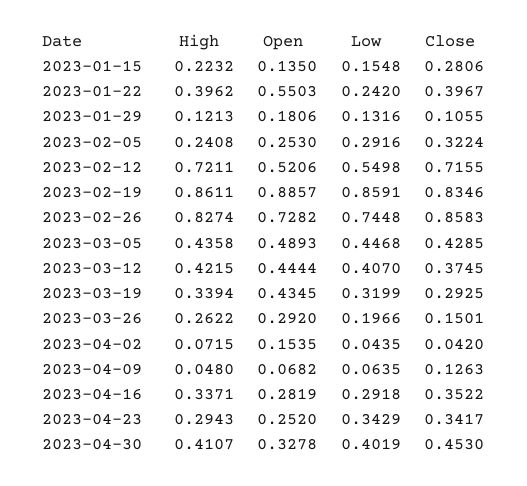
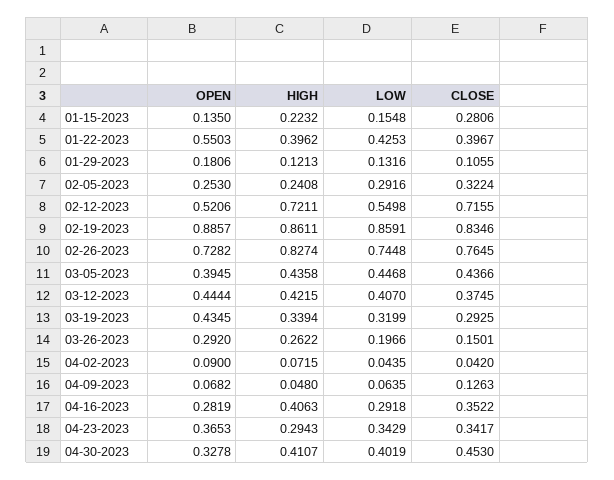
Low, 2023-01-22: 0.242 -> 0.4253
Close, 2023-02-26: 0.8583 -> 0.7645
Open, 2023-03-05: 0.4893 -> 0.3945
Close, 2023-03-05: 0.4285 -> 0.4366
Open, 2023-04-02: 0.1535 -> 0.09
High, 2023-04-16: 0.3371 -> 0.4063
Open, 2023-04-23: 0.252 -> 0.3653

